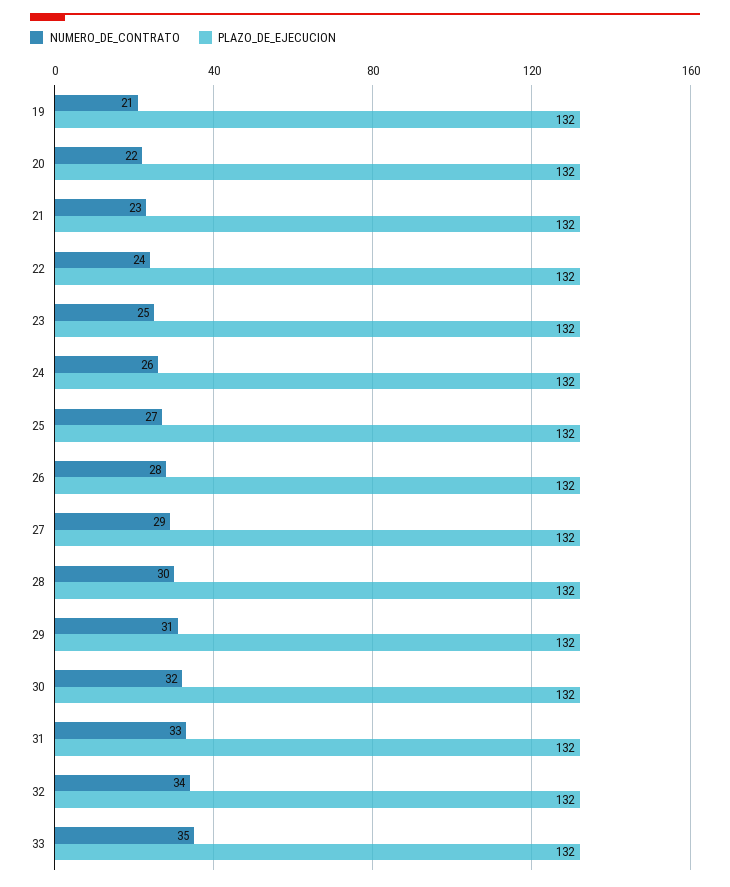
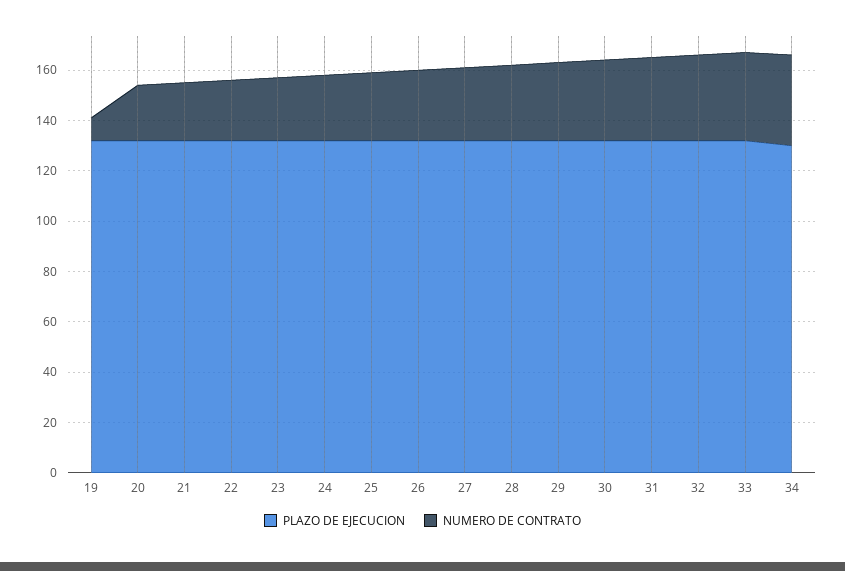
NUMERO_DE_CONTRATO, 19: 21 -> 10
PLAZO_DE_EJECUCION, 34: none -> 130
NUMERO_DE_CONTRATO, 34: none -> 35

